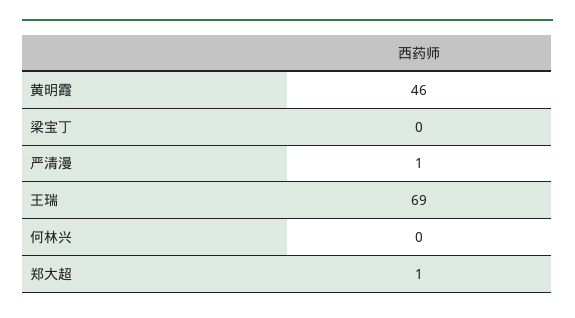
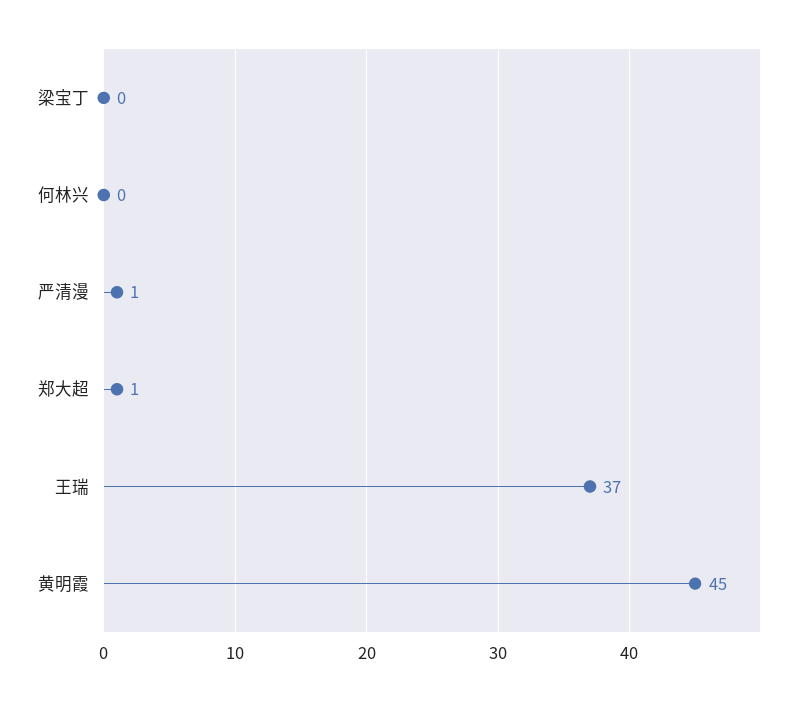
黄明霞: 46 -> 45
王瑞: 69 -> 37

